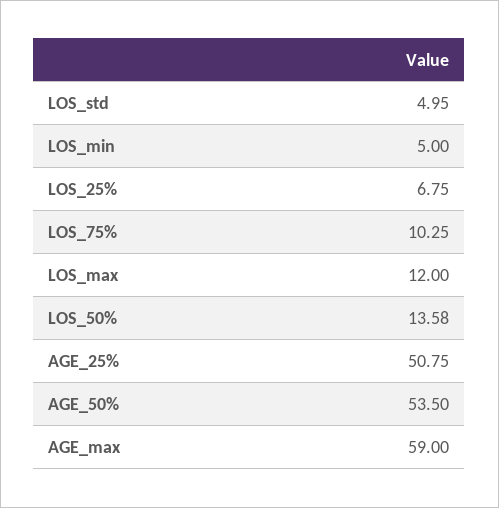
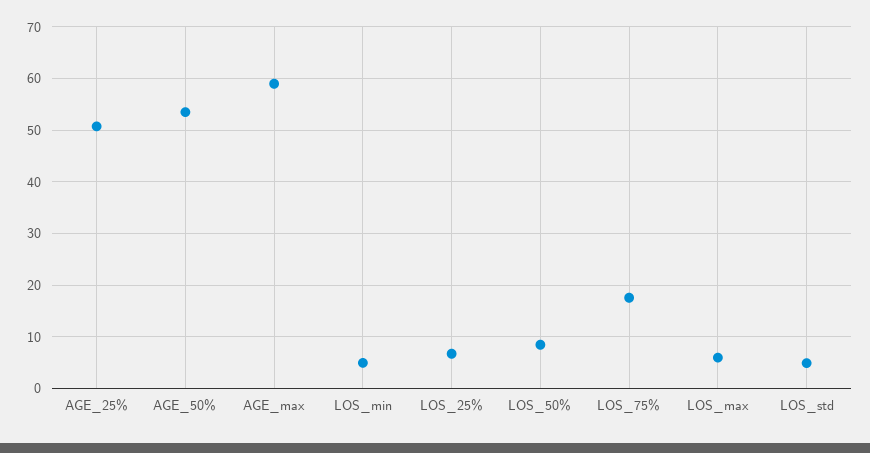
LOS_75%: 10.25 -> 18
LOS_max: 12 -> 6
LOS_50%: 13.58 -> 8

